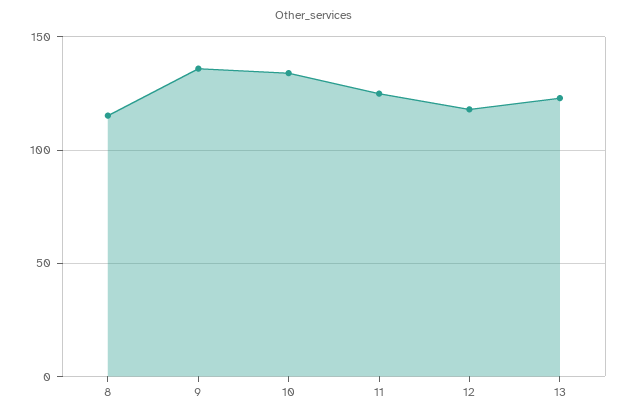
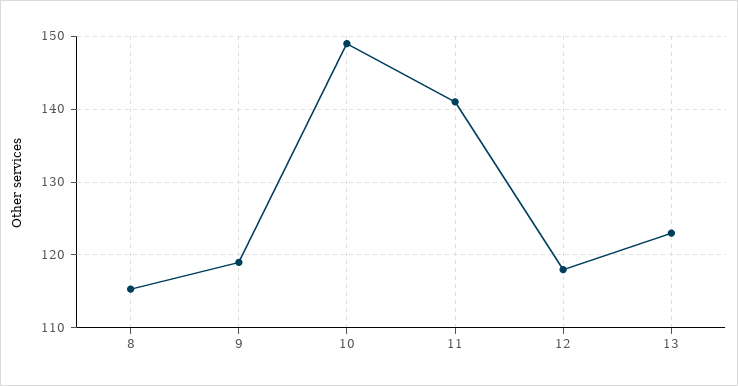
9: 135 -> 119
10: 135 -> 149
11: 125 -> 141

